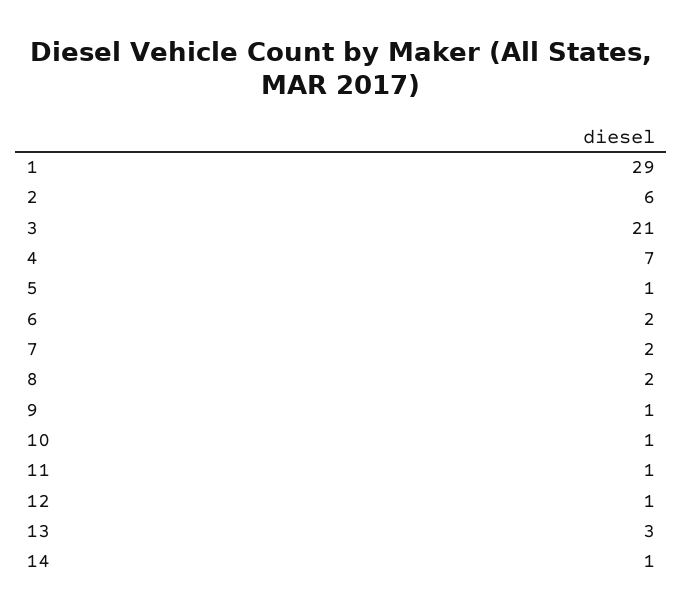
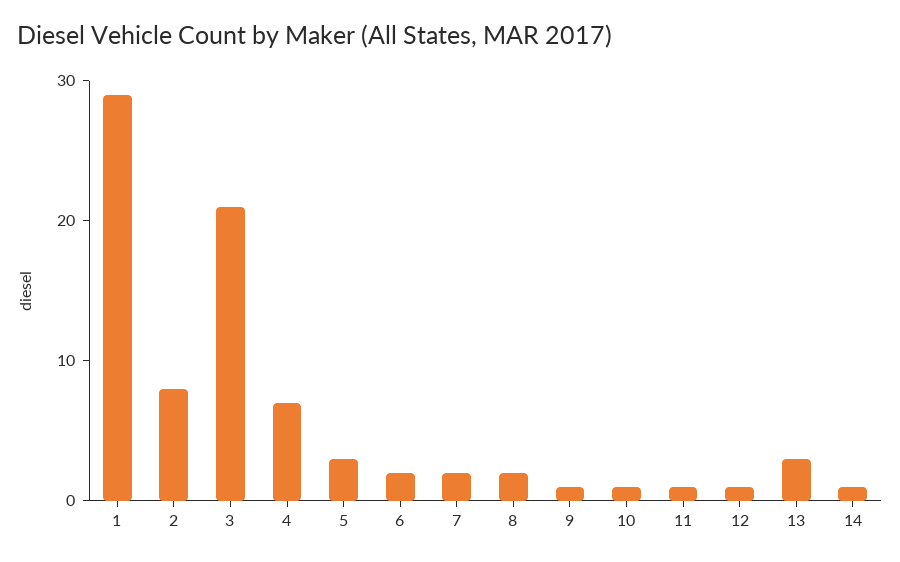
2: 6 -> 8
5: 1 -> 3

